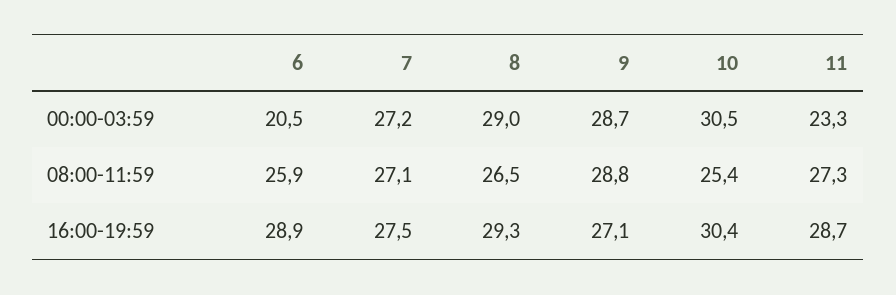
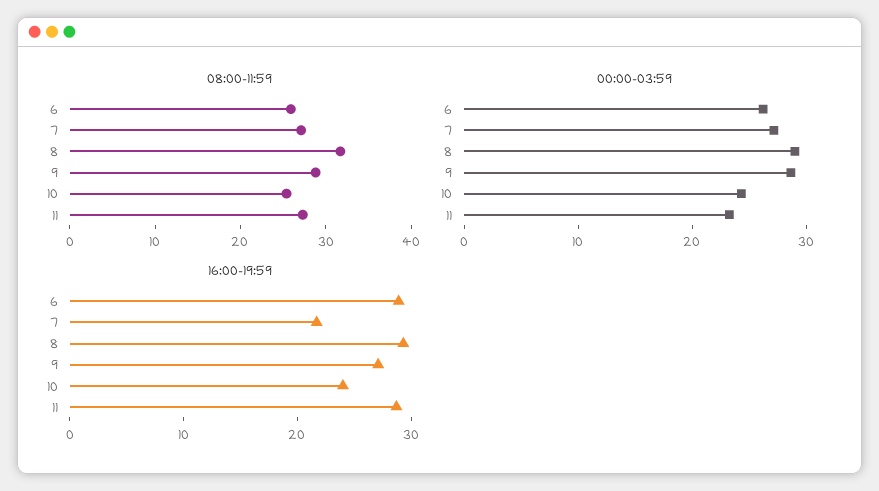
00:00-03:59, 6: 20.5 -> 26
00:00-03:59, 10: 30.5 -> 24
08:00-11:59, 8: 26.5 -> 32
16:00-19:59, 7: 27.5 -> 22
16:00-19:59, 10: 30.4 -> 24

